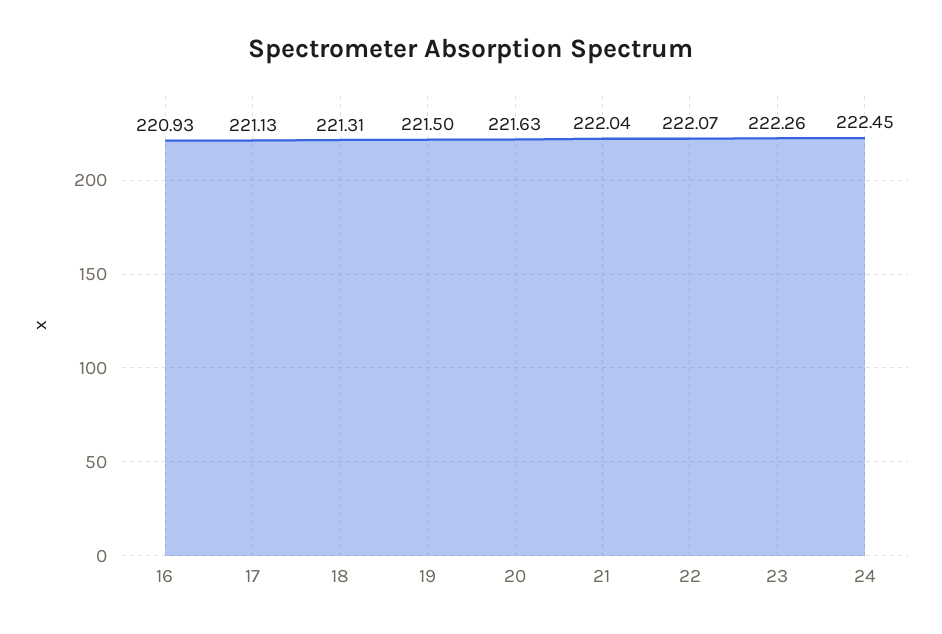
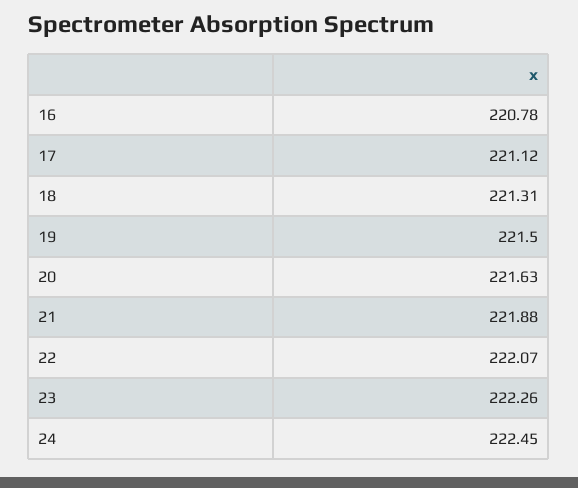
16: 220.93 -> 220.78
17: 221.13 -> 221.12
21: 222.04 -> 221.88

